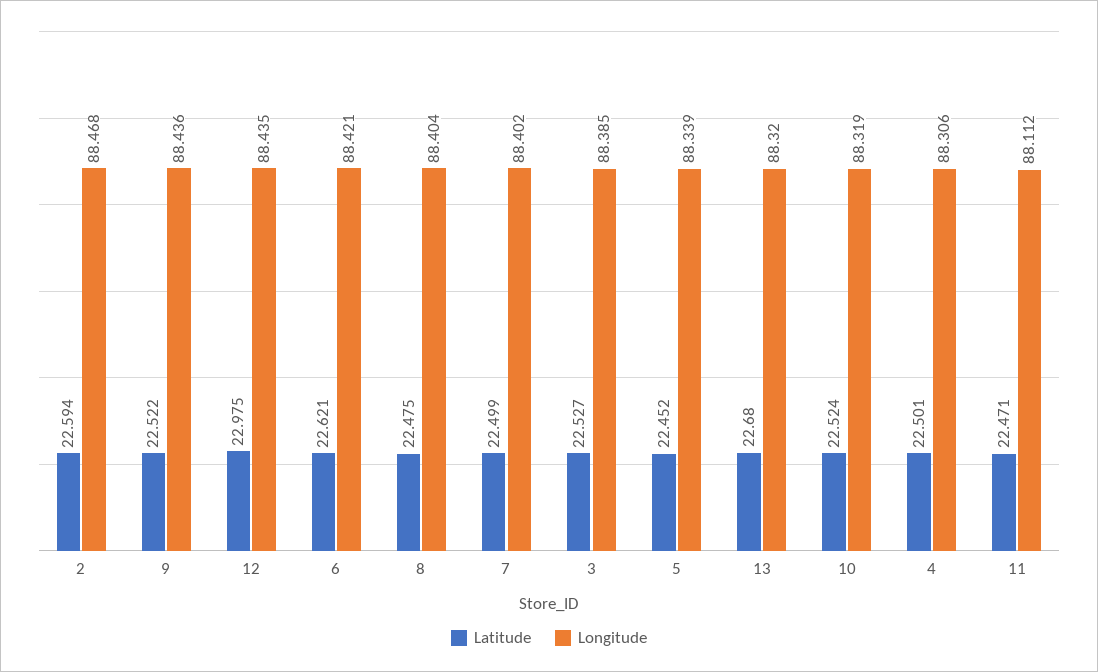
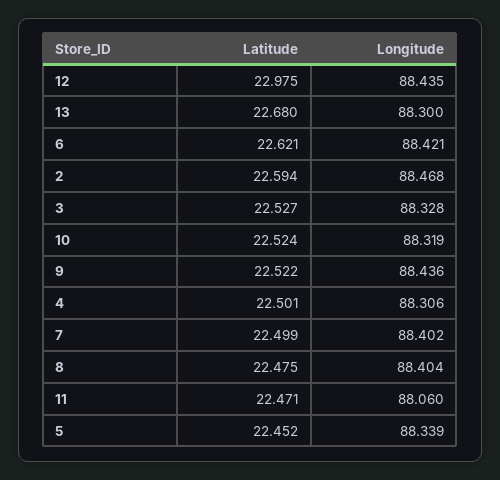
Longitude, 3: 88.385 -> 88.328
Longitude, 13: 88.32 -> 88.3
Longitude, 11: 88.112 -> 88.06

